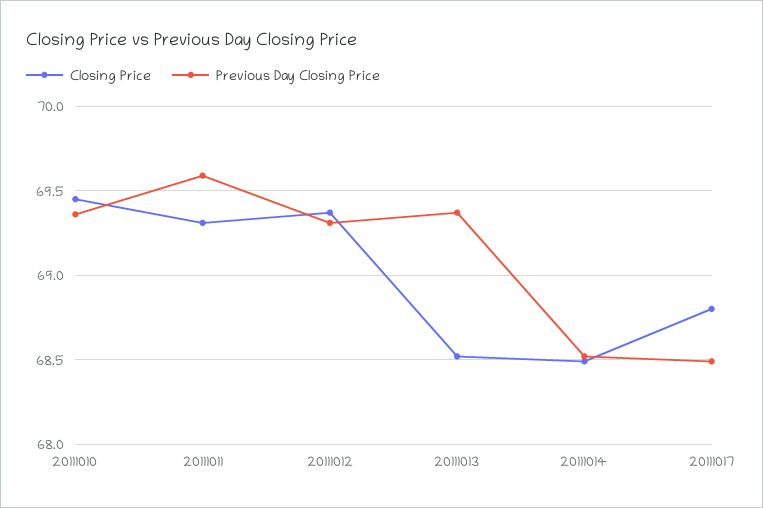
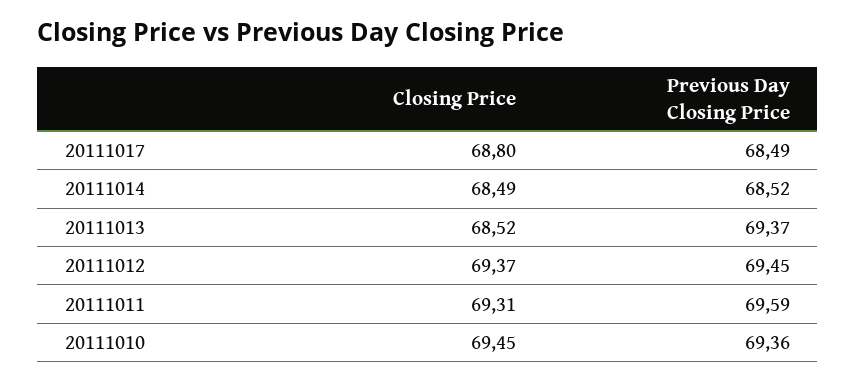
Previous Day Closing Price, 20111012: 69.3 -> 69.45

